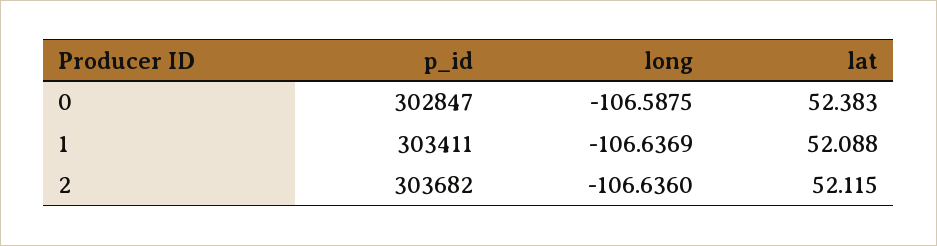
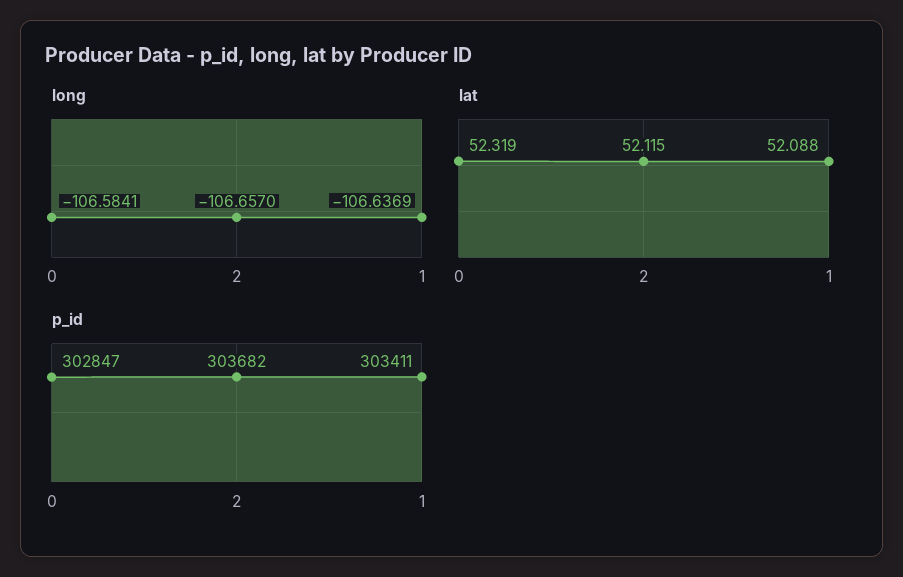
long, 0: -106.5875 -> -106.5841
lat, 0: 52.383 -> 52.319
long, 2: -106.636 -> -106.657

